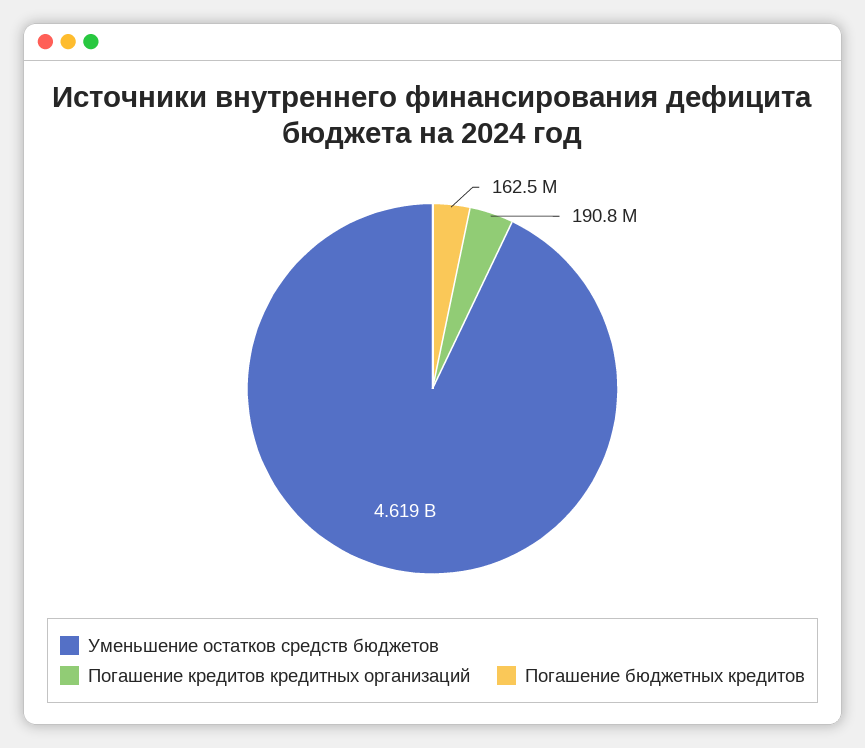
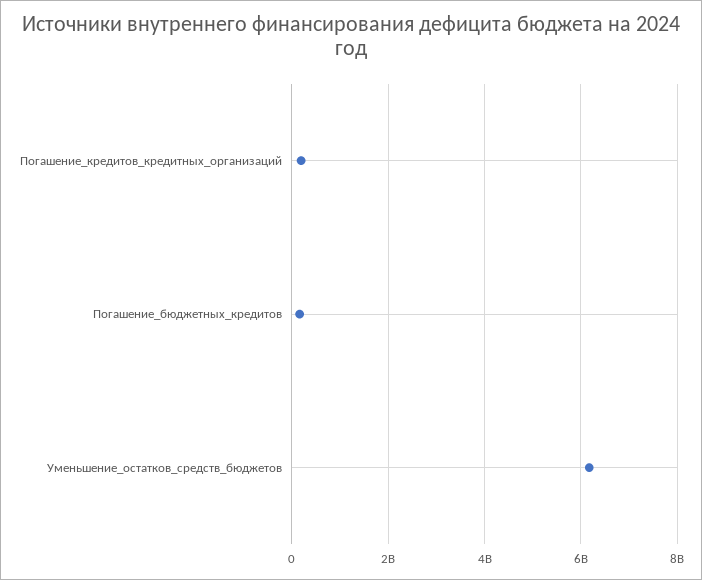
Уменьшение остатков средств бюджетов: 4619000000 -> 6200000000

